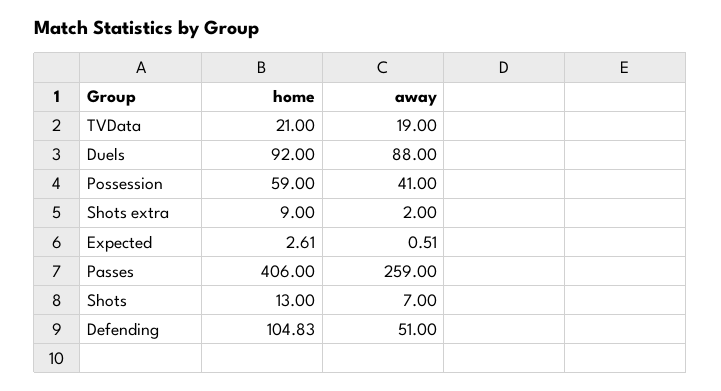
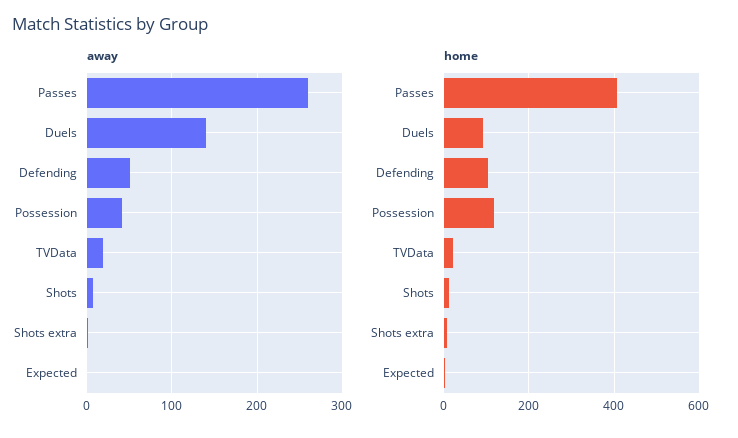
away, Duels: 88 -> 140
home, Possession: 59 -> 120

